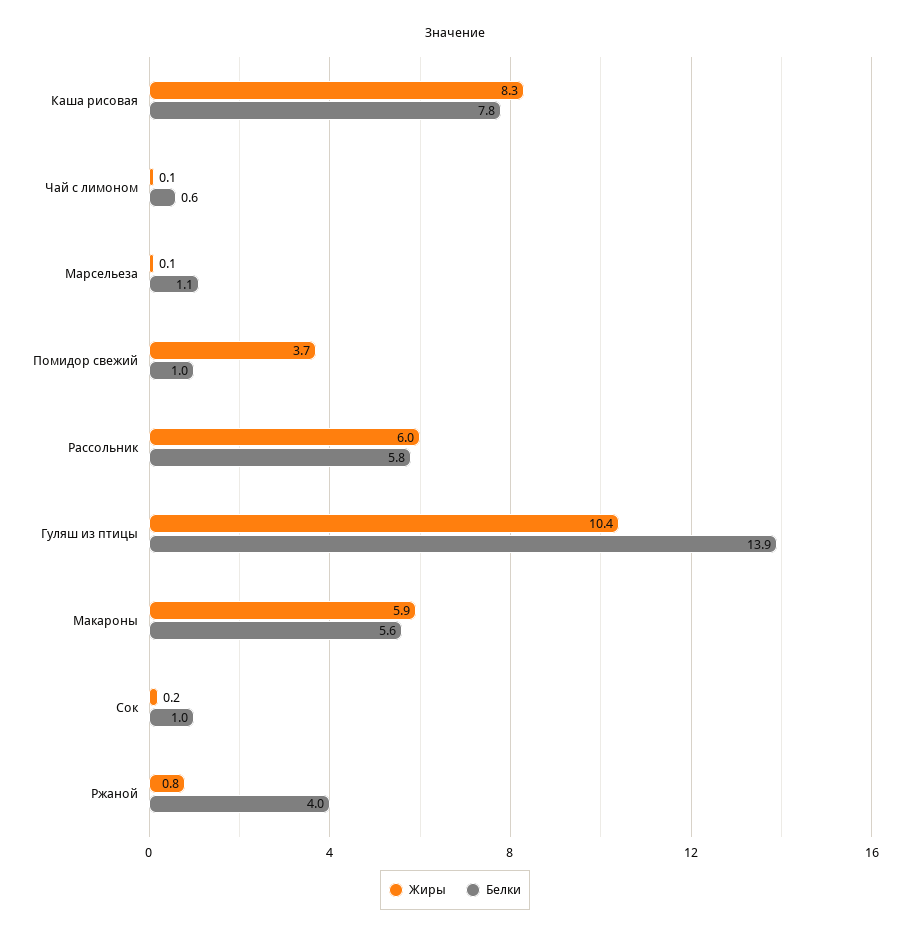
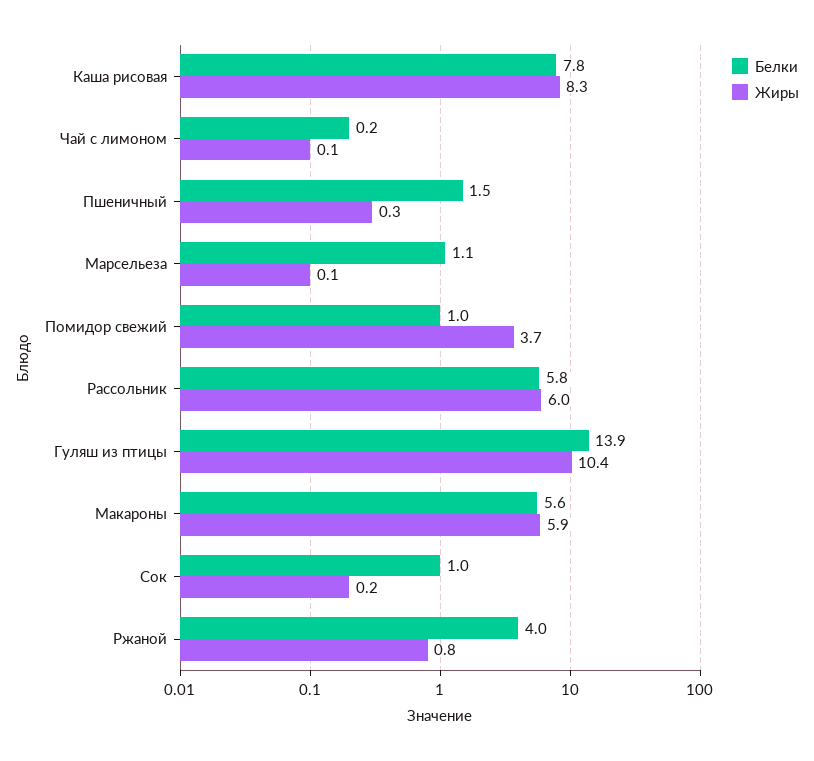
Белки, Чай с лимоном: 0.6 -> 0.2
Белки, Пшеничный: none -> 1.5
Жиры, Пшеничный: none -> 0.3

